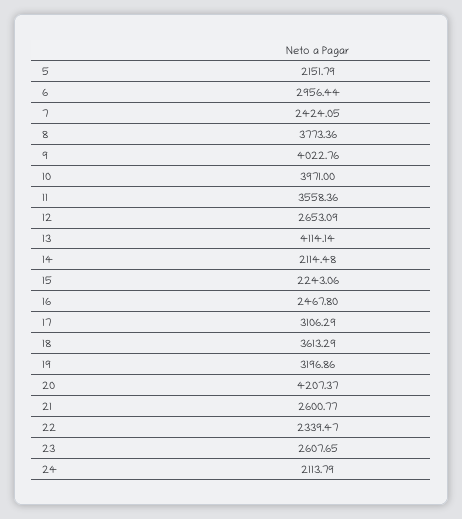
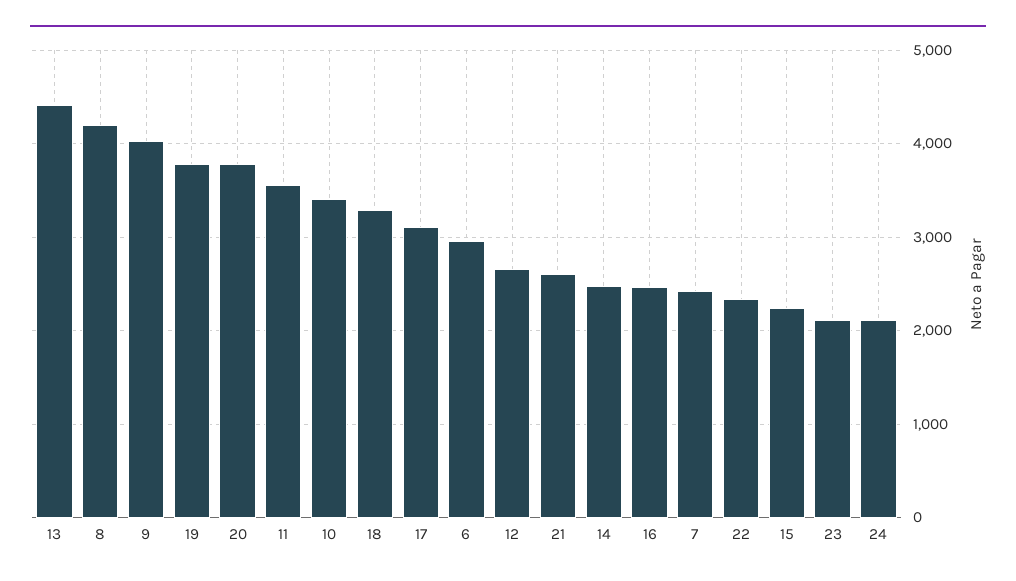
5: 2151.79 -> none
8: 3773.36 -> 4200
10: 3971 -> 3400
13: 4114.14 -> 4400
14: 2114.48 -> 2500
18: 3613.29 -> 3300
19: 3196.86 -> 3800
20: 4207.37 -> 3800
23: 2607.65 -> 2100

